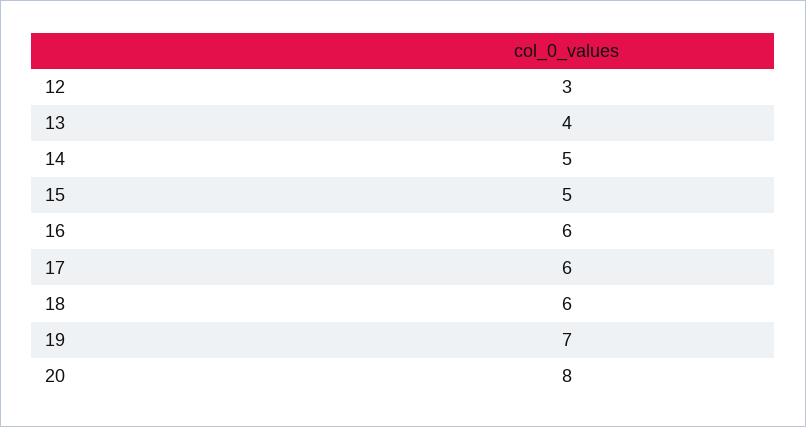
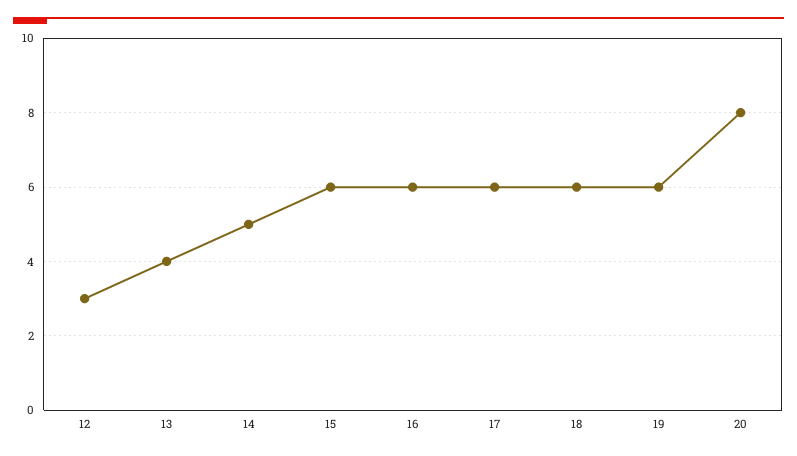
15: 5 -> 6
19: 7 -> 6

